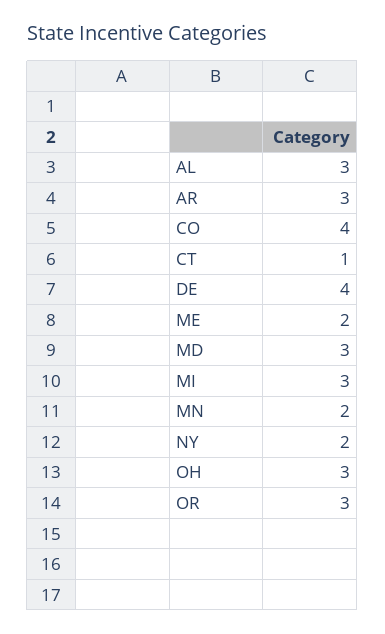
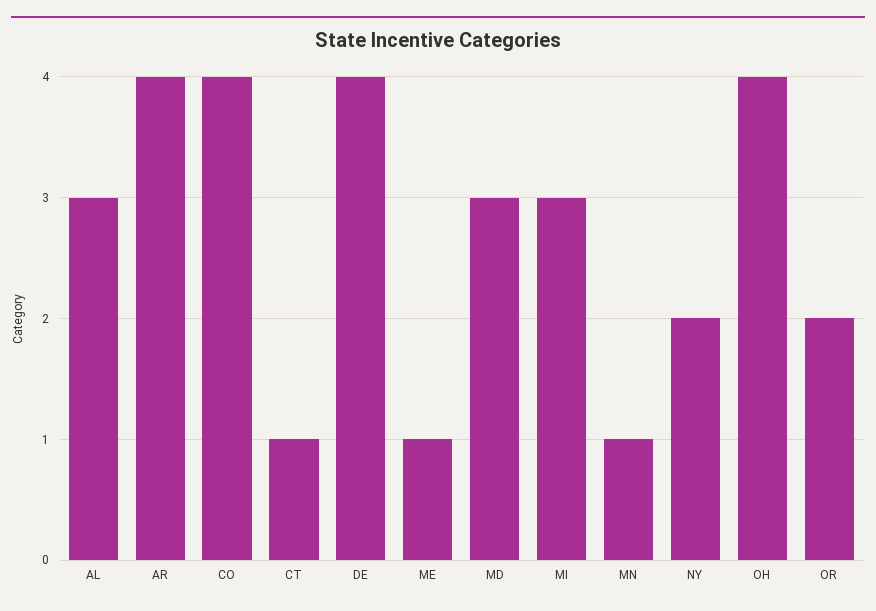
AR: 3 -> 4
ME: 2 -> 1
MN: 2 -> 1
OH: 3 -> 4
OR: 3 -> 2

